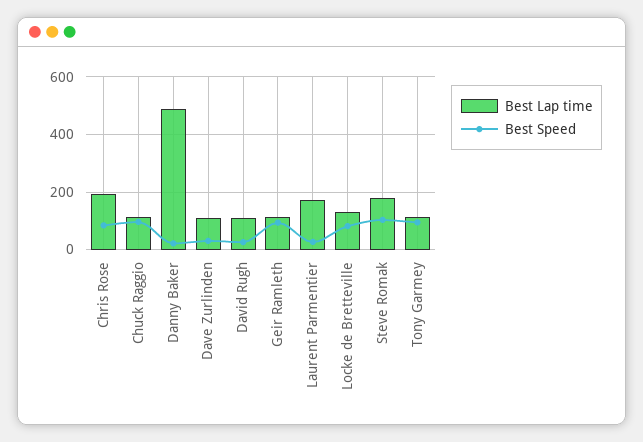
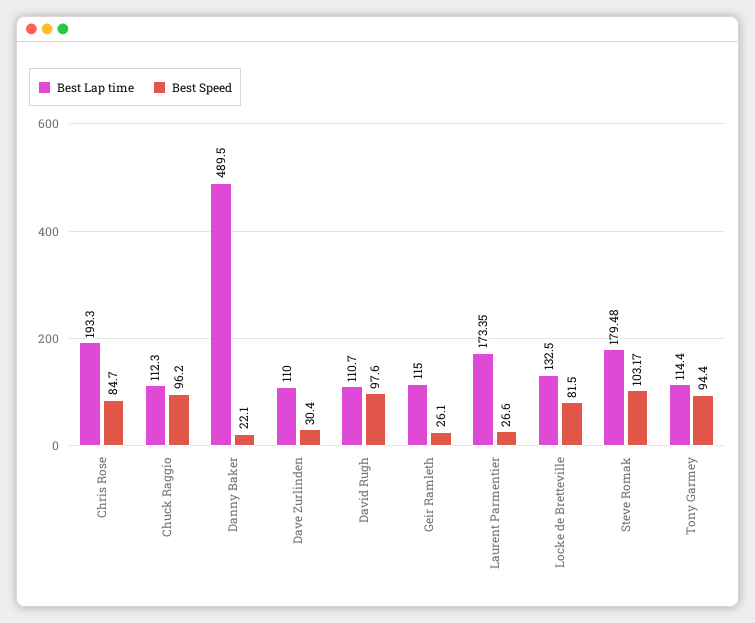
Best Speed, David Rugh: 25 -> 97.6
Best Speed, Geir Ramleth: 100 -> 26.1

